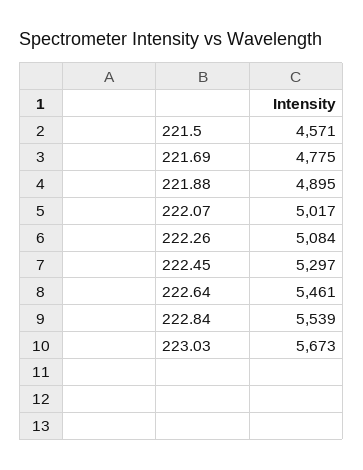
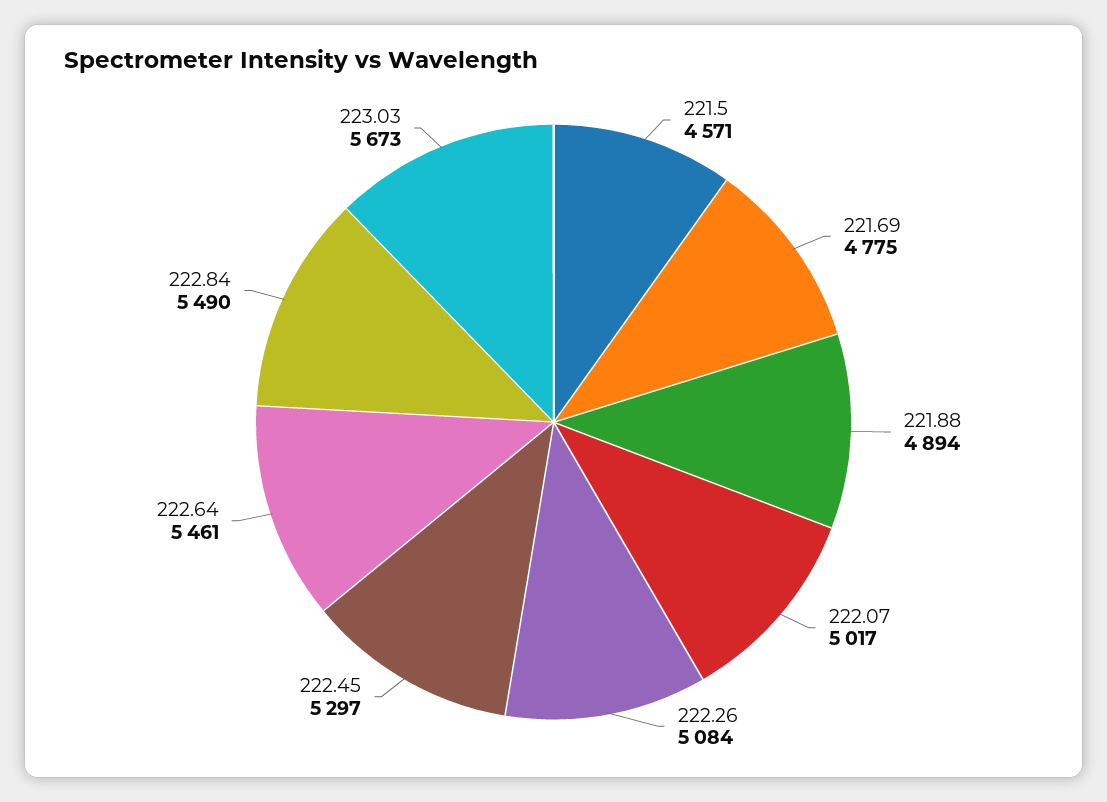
221.88: 4895 -> 4894
222.84: 5539 -> 5490

